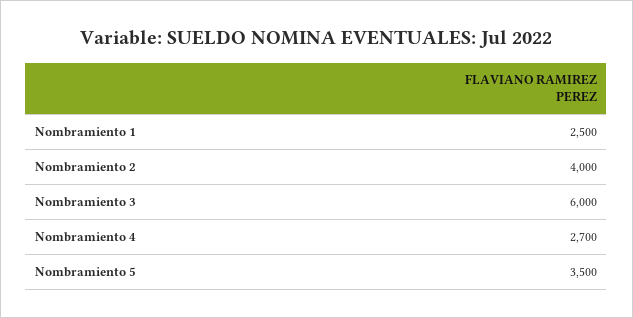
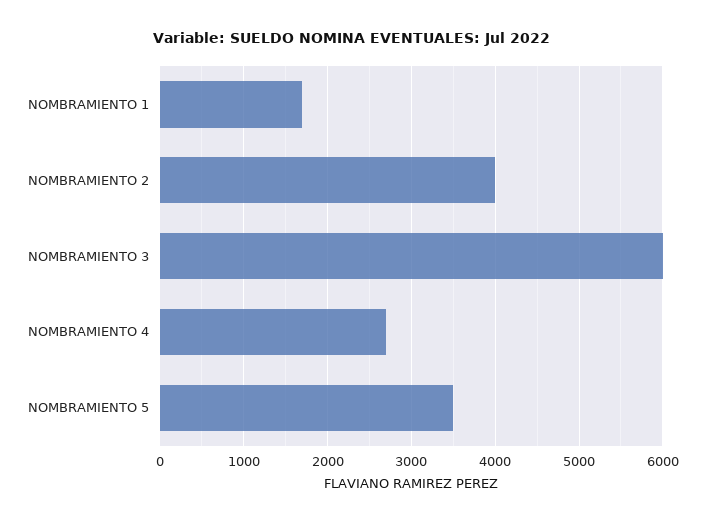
Nombramiento 1: 2500 -> 1700

